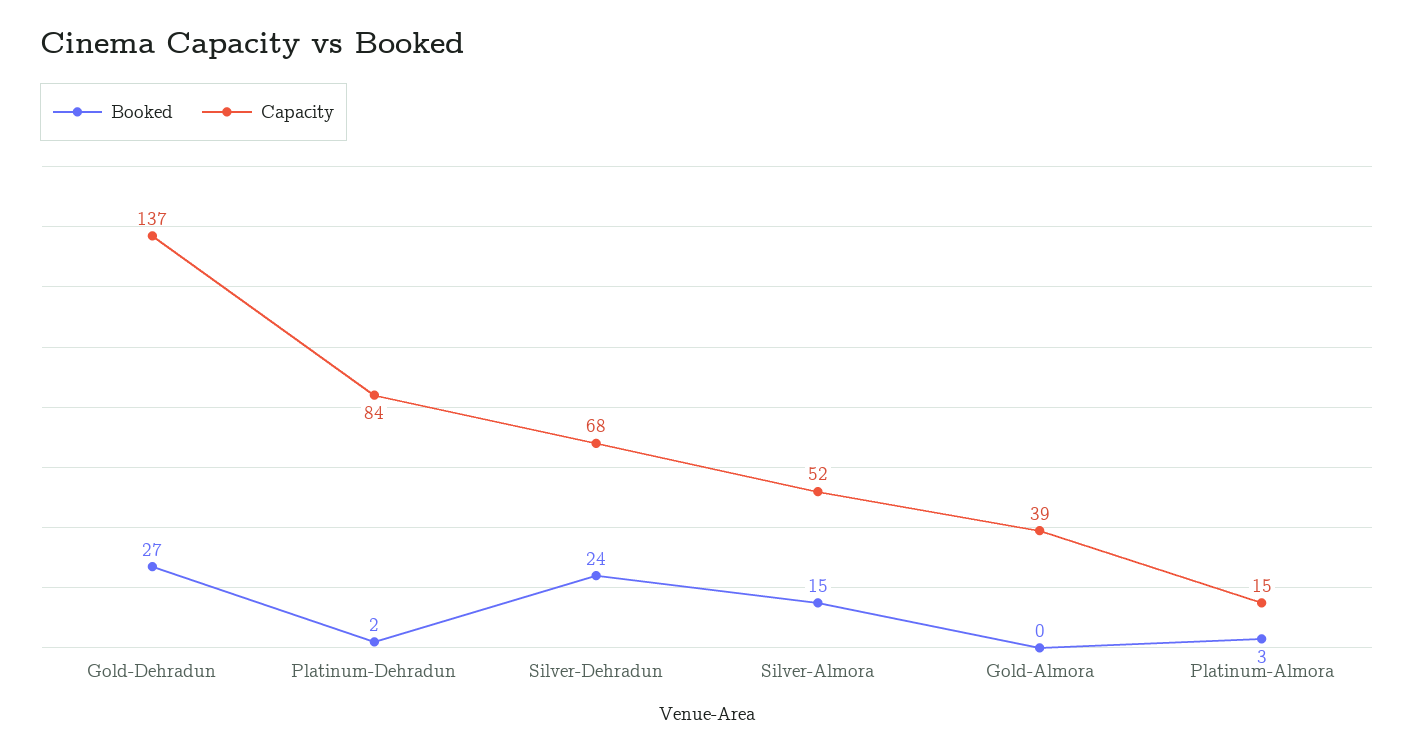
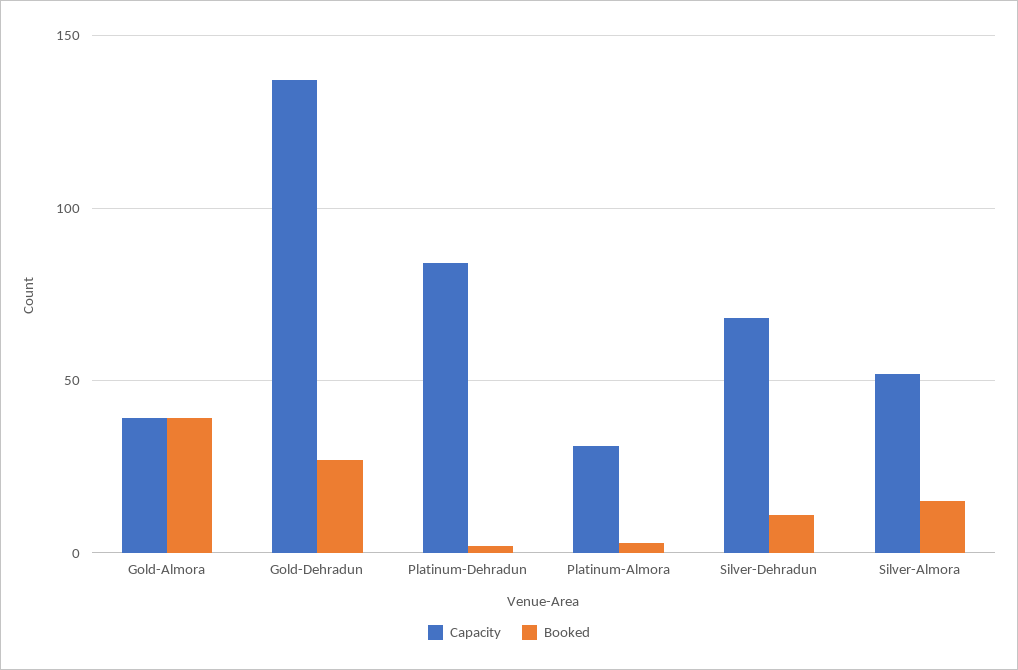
Booked, Silver-Dehradun: 24 -> 10
Booked, Gold-Almora: 0 -> 40
Capacity, Platinum-Almora: 15 -> 30

